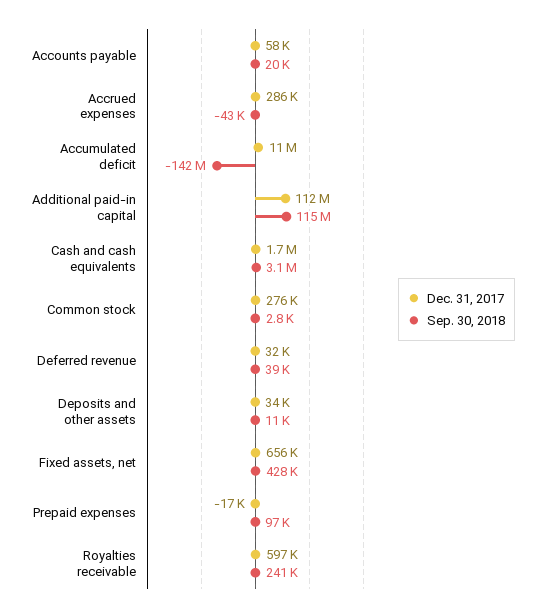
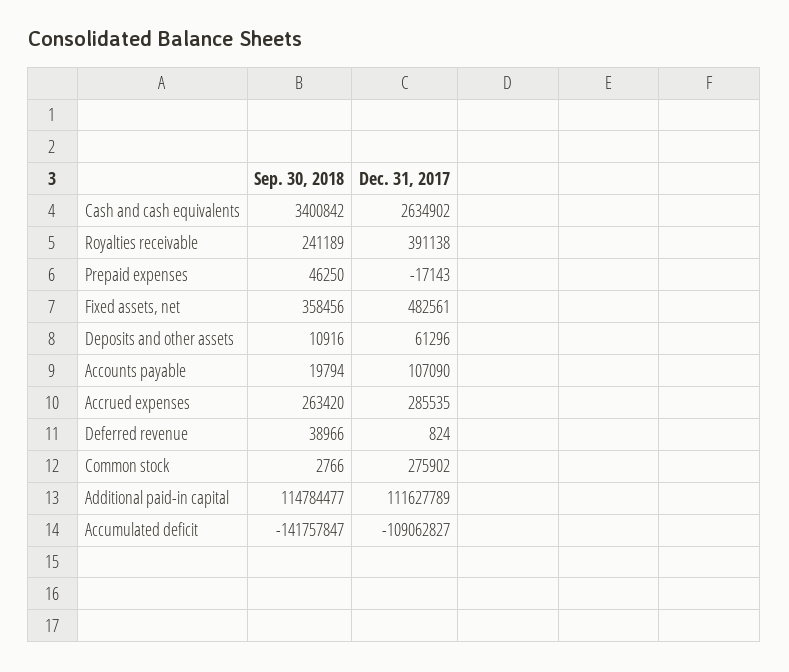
Dec. 31, 2017, Accounts payable: 58000 -> 107090
Sep. 30, 2018, Accrued expenses: -43000 -> 263420
Dec. 31, 2017, Accumulated deficit: 11000000 -> -109062827
Dec. 31, 2017, Cash and cash equivalents: 1700000 -> 2634902
Sep. 30, 2018, Cash and cash equivalents: 3100000 -> 3400842
Dec. 31, 2017, Deferred revenue: 32000 -> 824
Dec. 31, 2017, Deposits and other assets: 34000 -> 61296
Dec. 31, 2017, Fixed assets, net: 656000 -> 482561
Sep. 30, 2018, Fixed assets, net: 428000 -> 358456
Sep. 30, 2018, Prepaid expenses: 97000 -> 46250
Dec. 31, 2017, Royalties receivable: 597000 -> 391138

